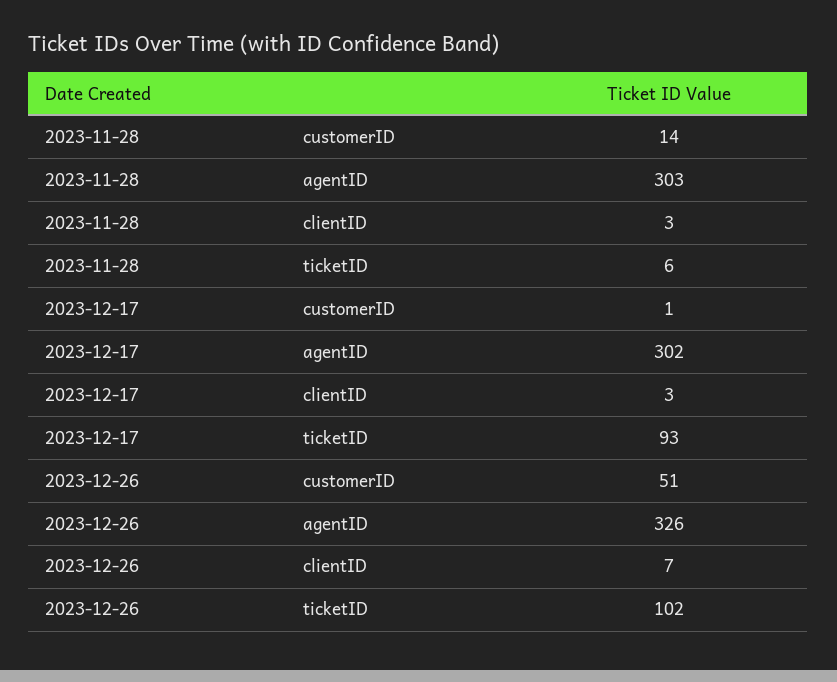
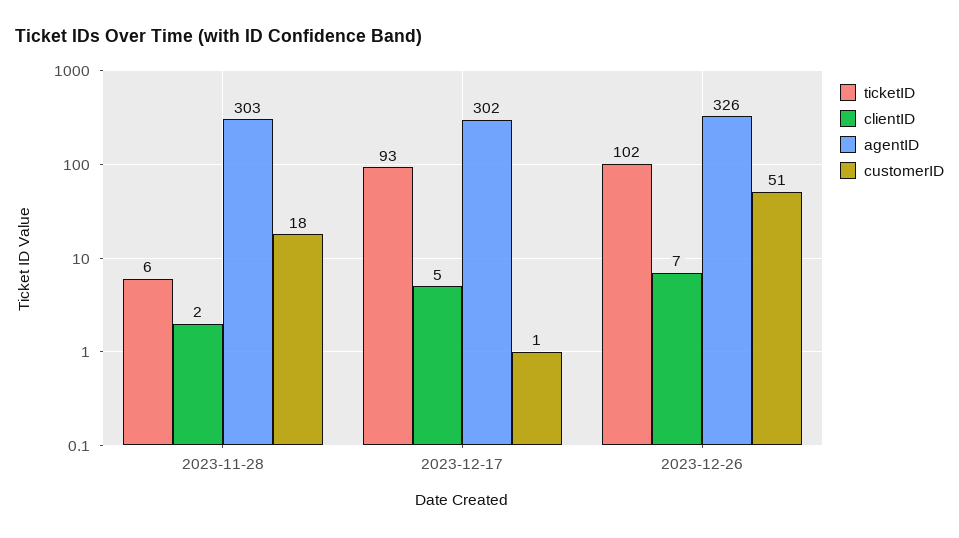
customerID, 2023-11-28: 14 -> 18
clientID, 2023-11-28: 3 -> 2
clientID, 2023-12-17: 3 -> 5

